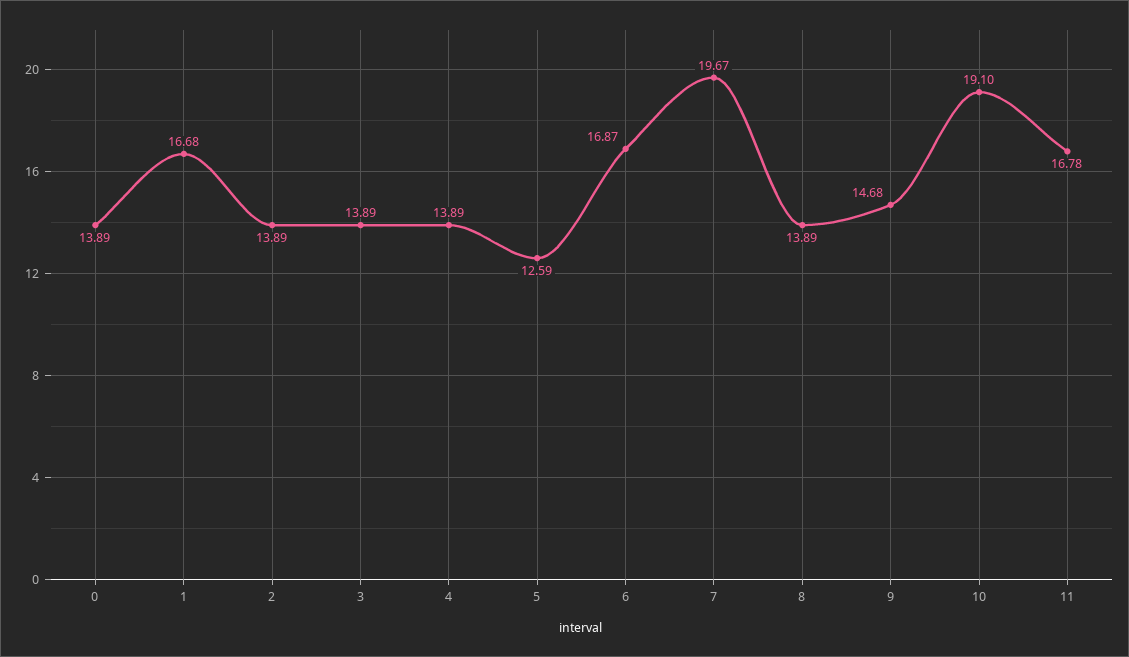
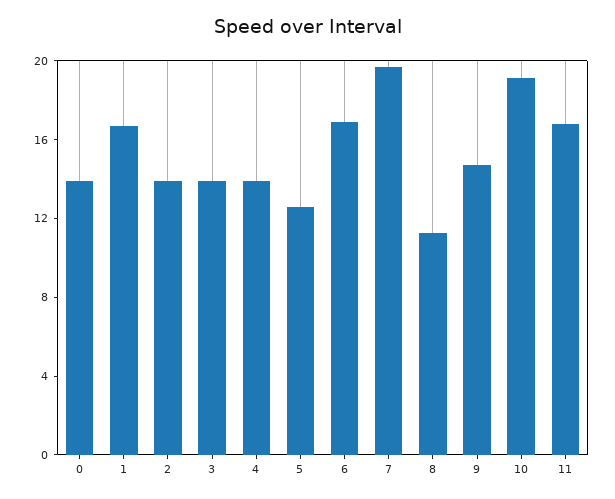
8: 13.89 -> 11

